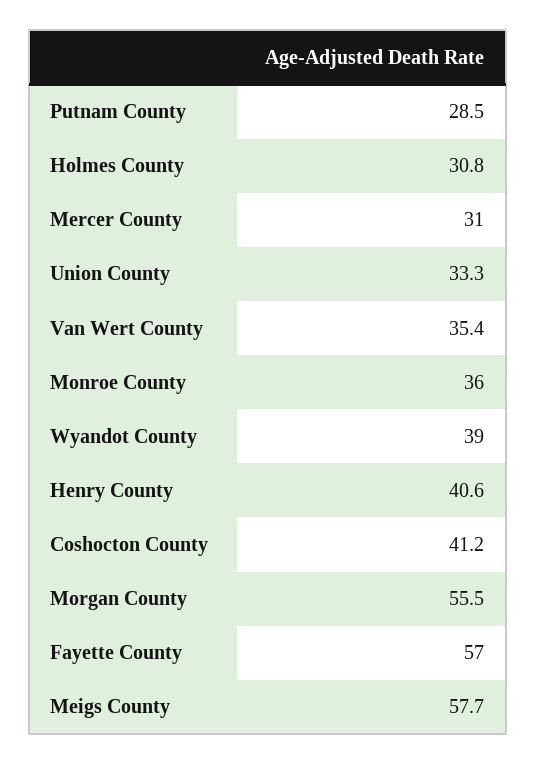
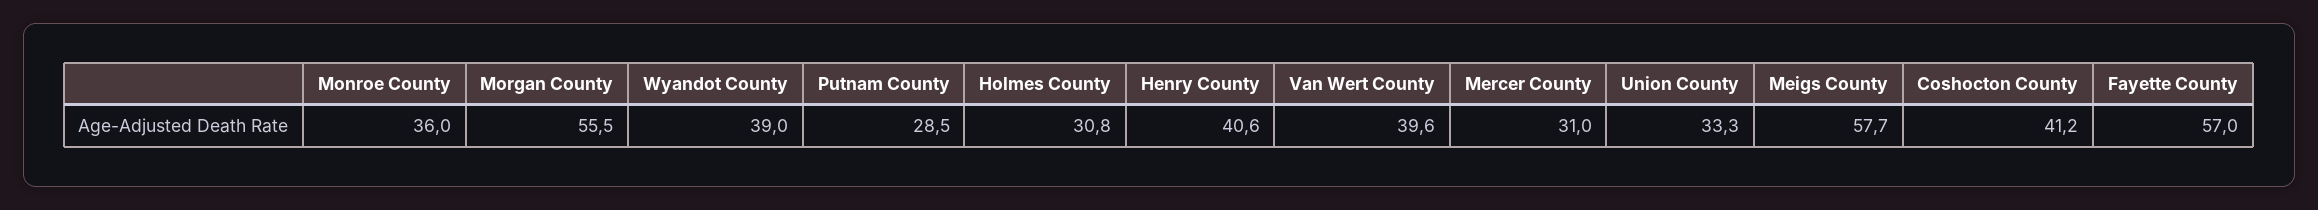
Van Wert County: 35.4 -> 39.6

